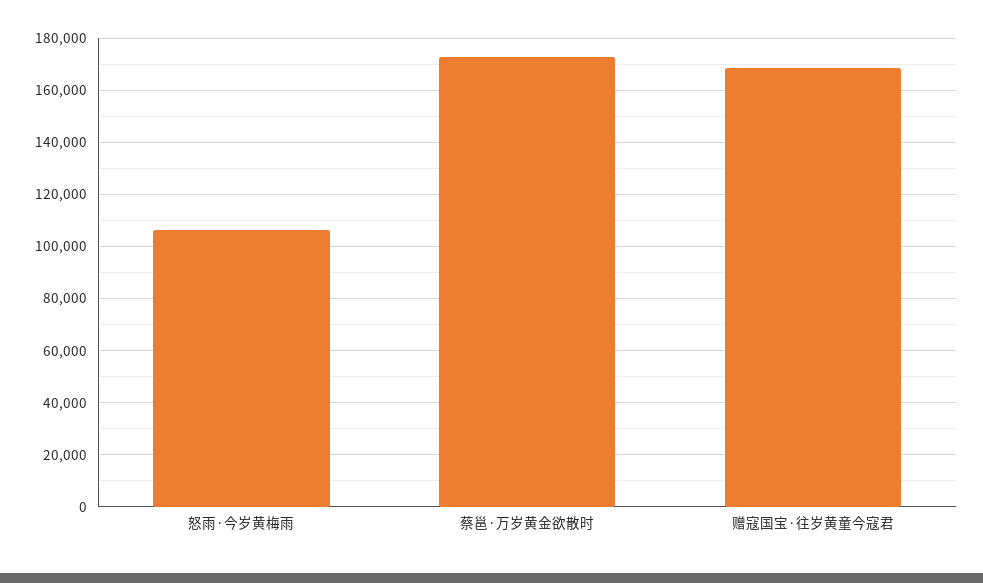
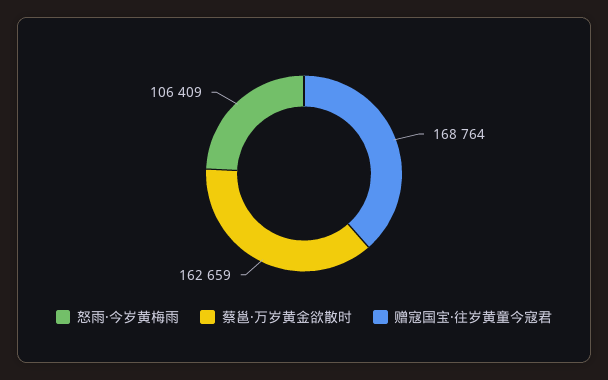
蔡邕·万岁黄金欲散时: 172500 -> 162659

